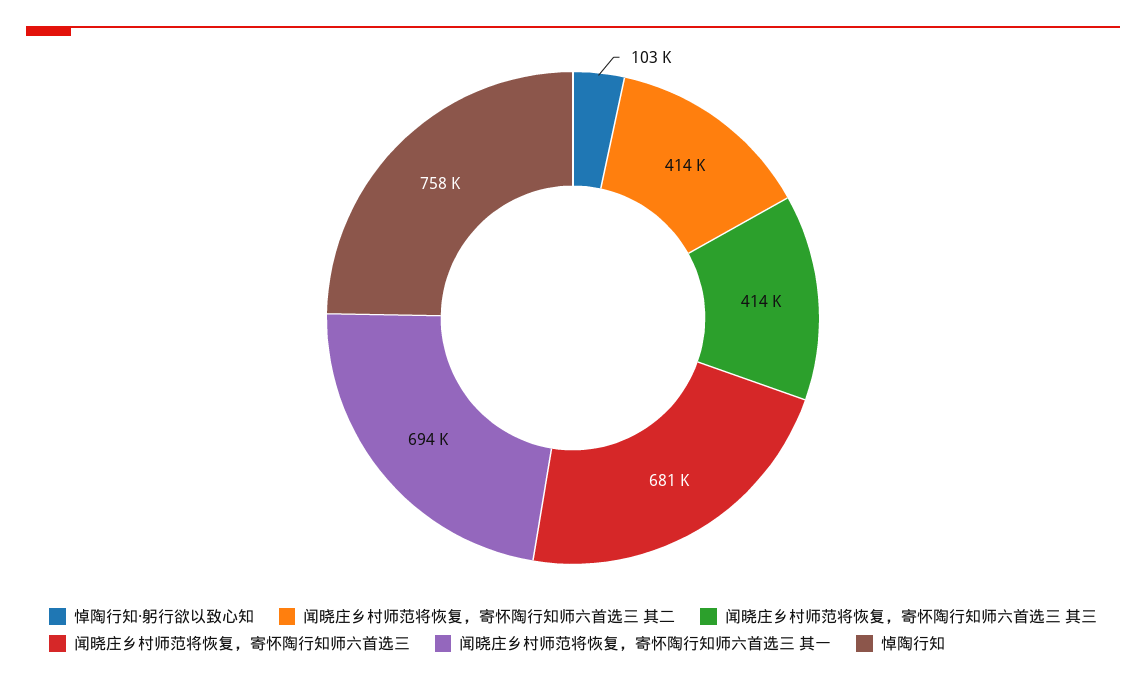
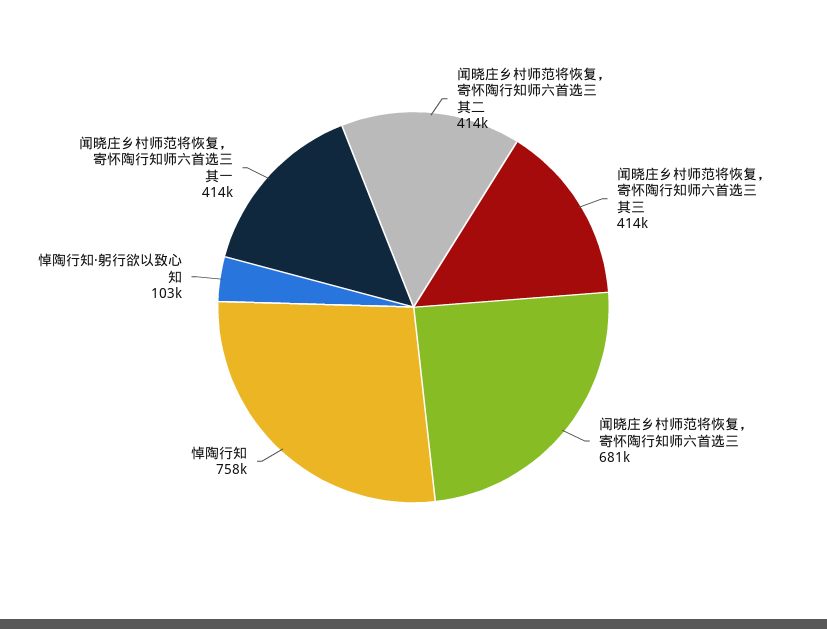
闻晓庄乡村师范将恢复，寄怀陶行知师六首选三 其一: 694000 -> 414000

